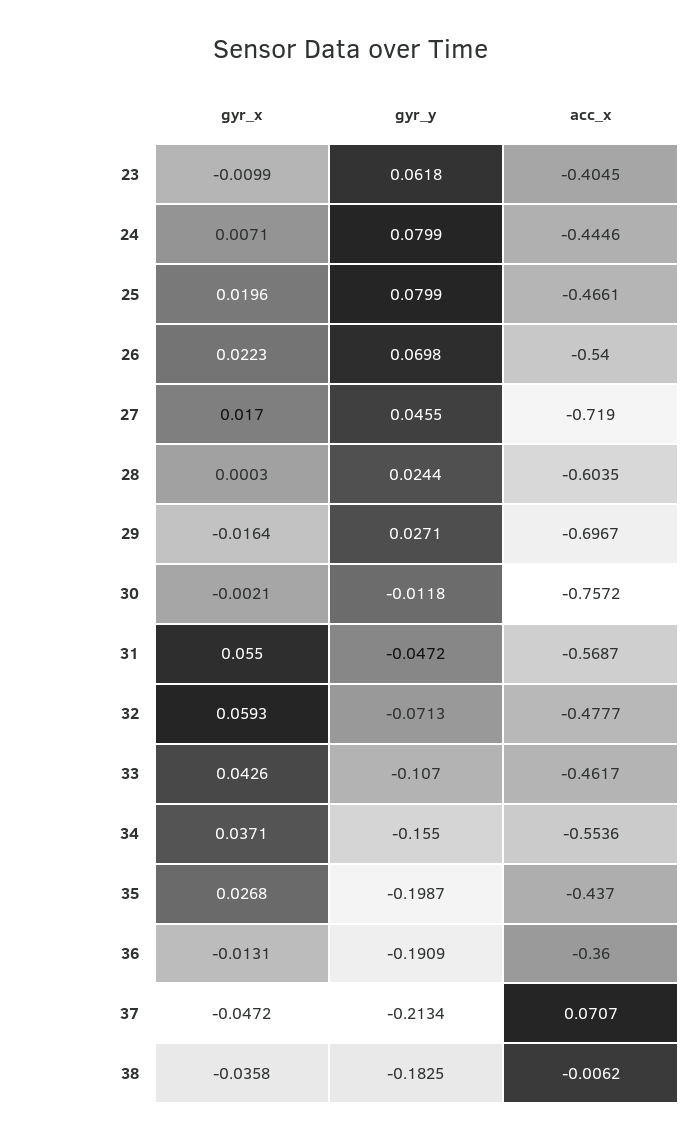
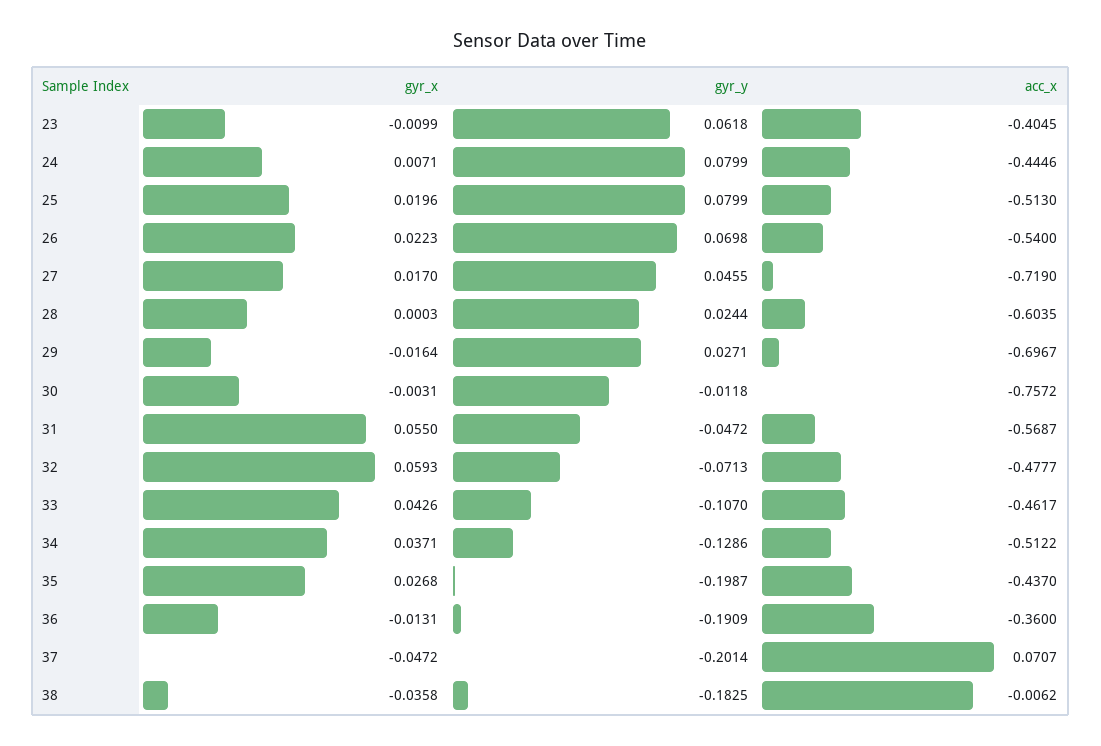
acc_x, 25: -0.4661 -> -0.513
gyr_x, 30: -0.0021 -> -0.0031
gyr_y, 34: -0.155 -> -0.1286
acc_x, 34: -0.5536 -> -0.5122
gyr_y, 37: -0.2134 -> -0.2014

